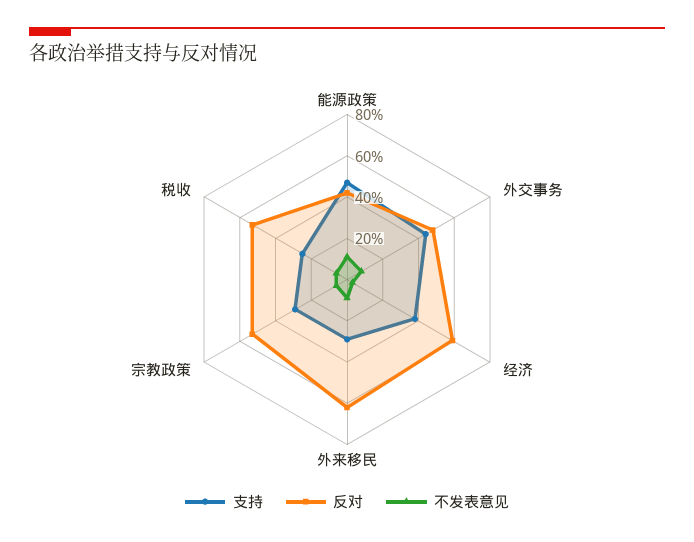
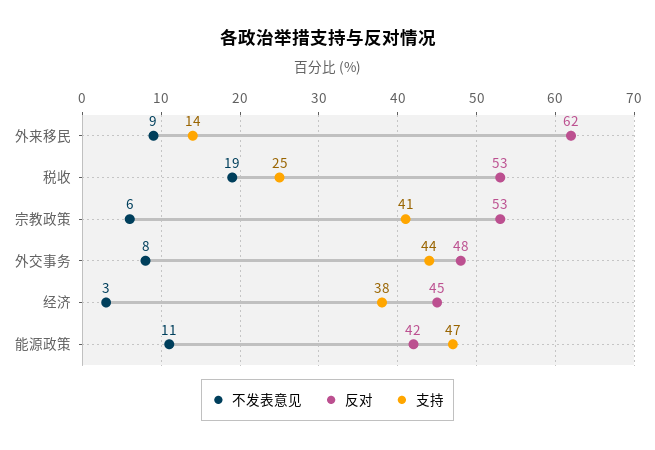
反对, 经济: 60 -> 45
支持, 外来移民: 30 -> 14
支持, 宗教政策: 30 -> 41
不发表意见, 税收: 5 -> 19

